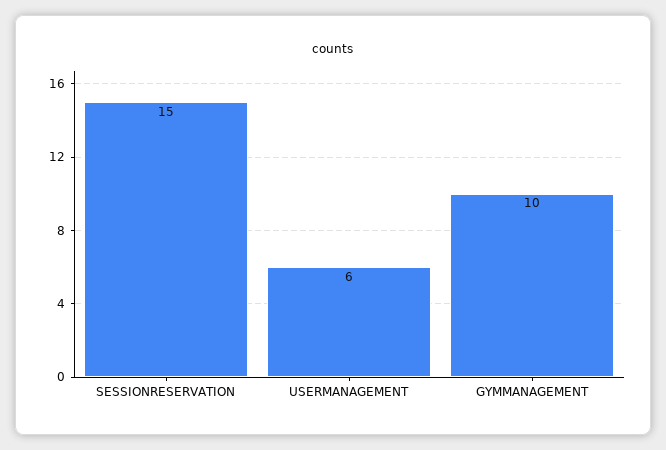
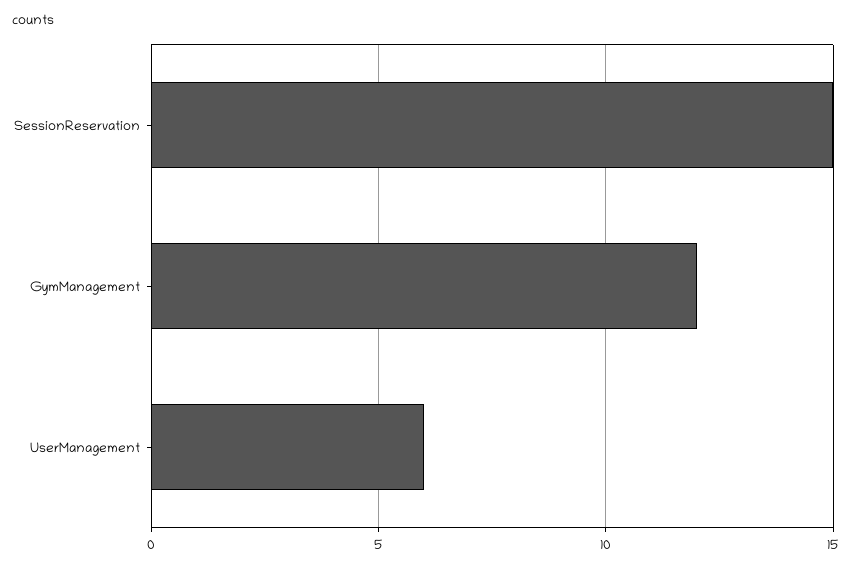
GYMMANAGEMENT: 10 -> 12

